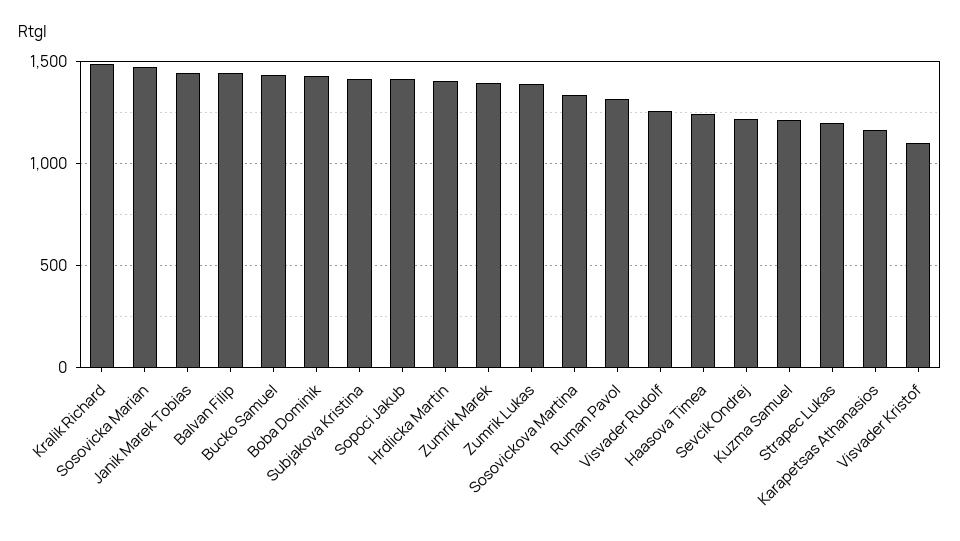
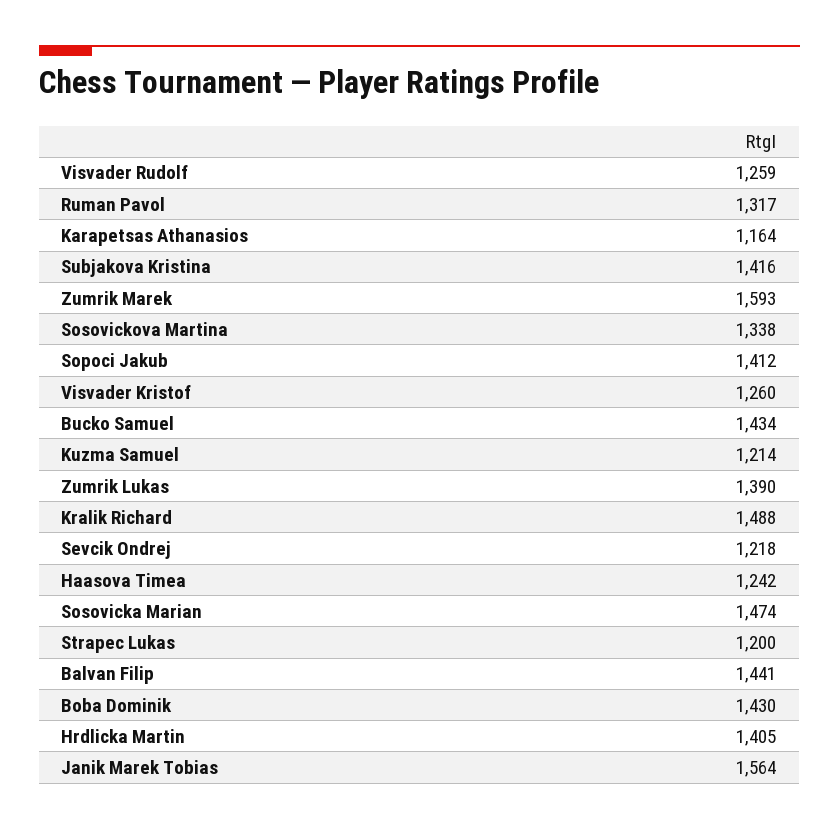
Janik Marek Tobias: 1450 -> 1564
Zumrik Marek: 1400 -> 1593
Visvader Kristof: 1100 -> 1260

